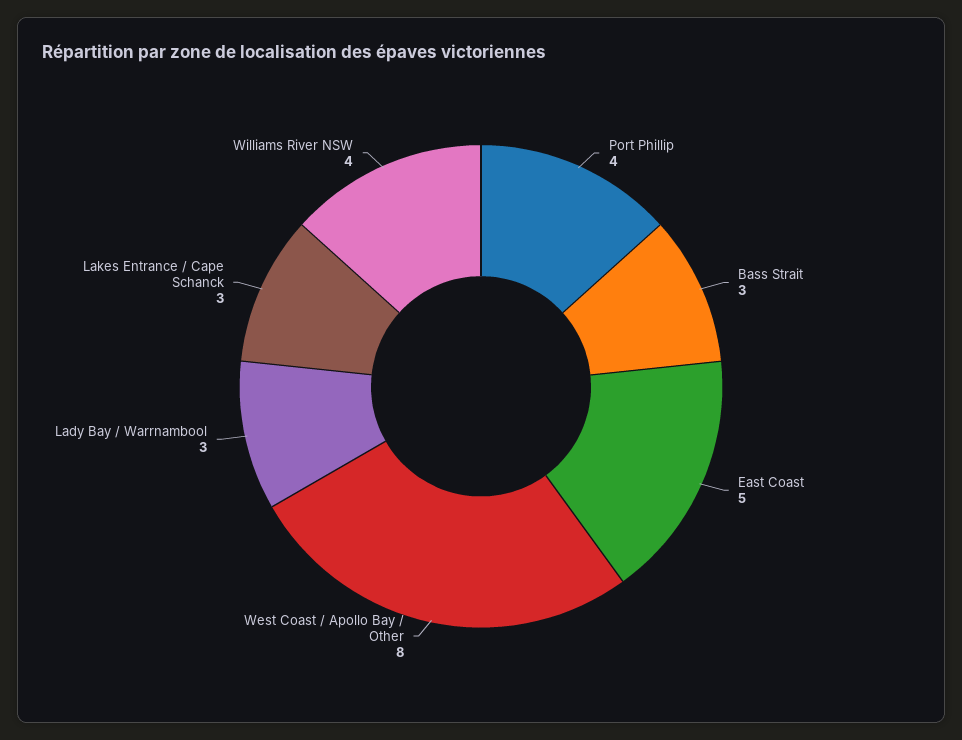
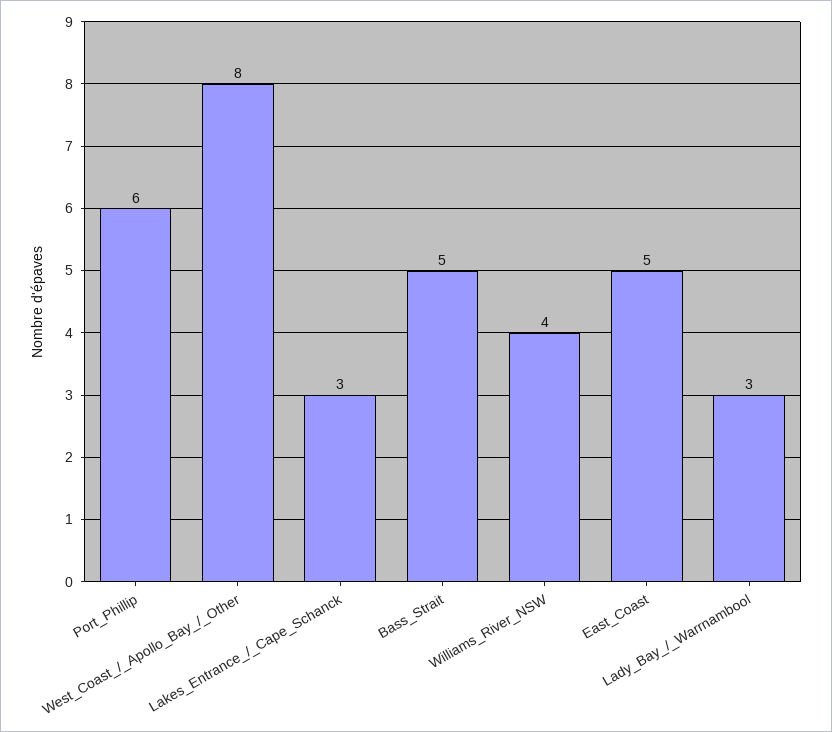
Port Phillip: 4 -> 6
Bass Strait: 3 -> 5

